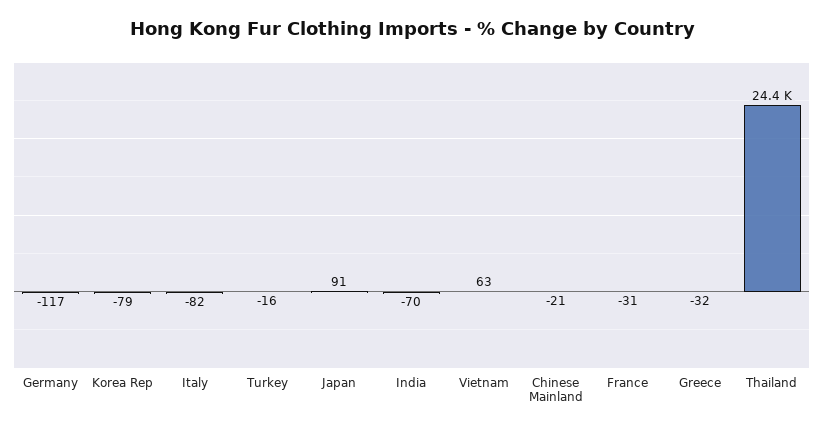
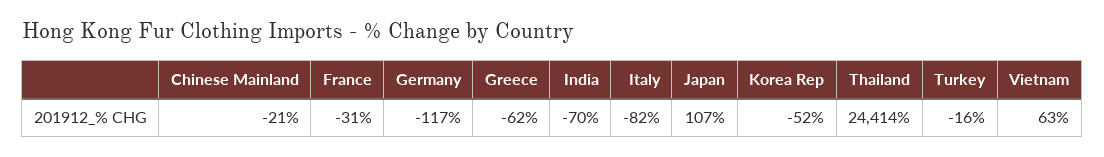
Korea Rep: -79 -> -52
Japan: 91 -> 107
Greece: -32 -> -62

